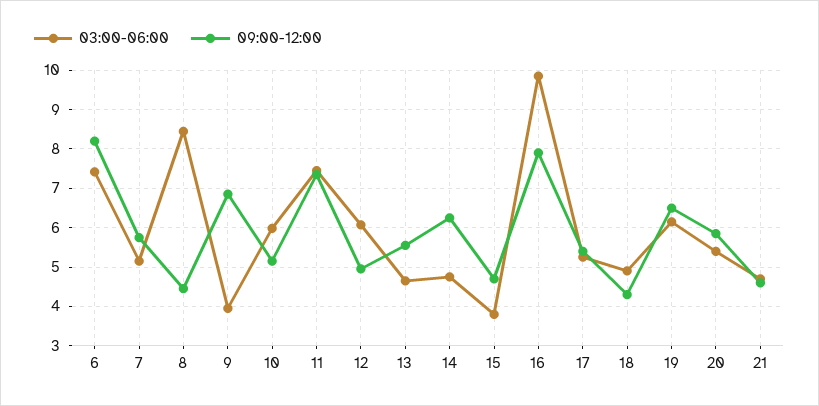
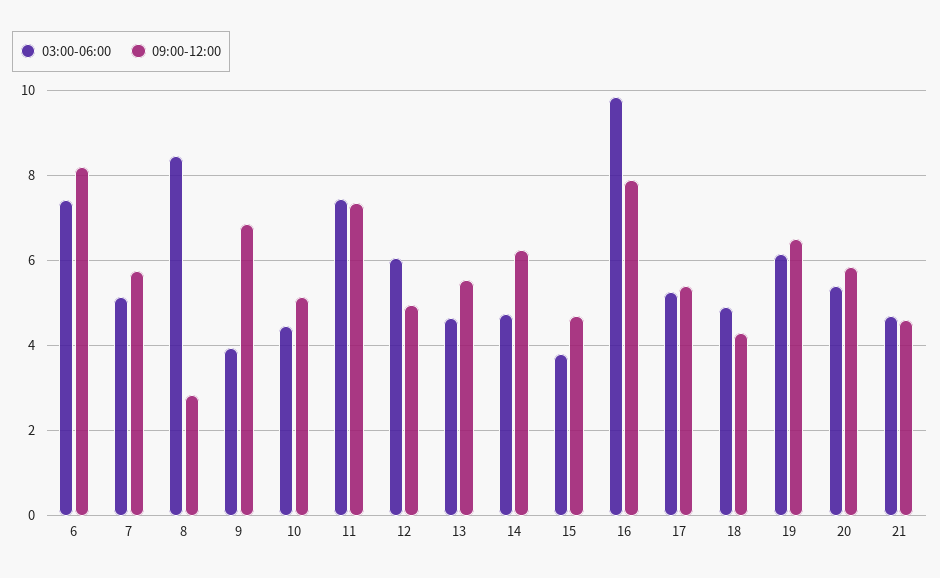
09:00-12:00, 8: 4.4 -> 2.8
03:00-06:00, 10: 6 -> 4.4

